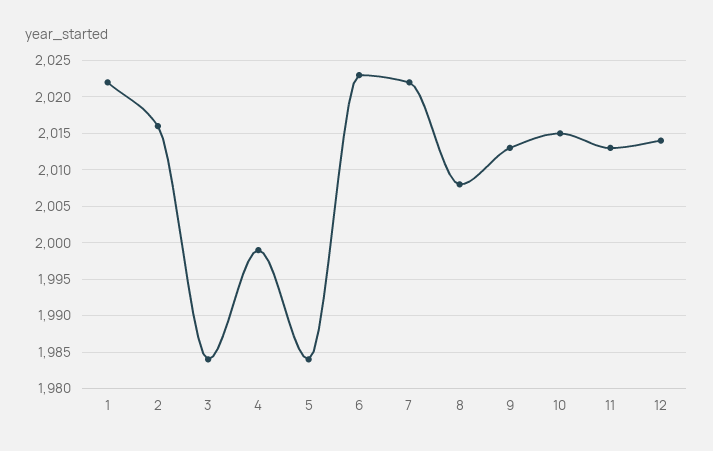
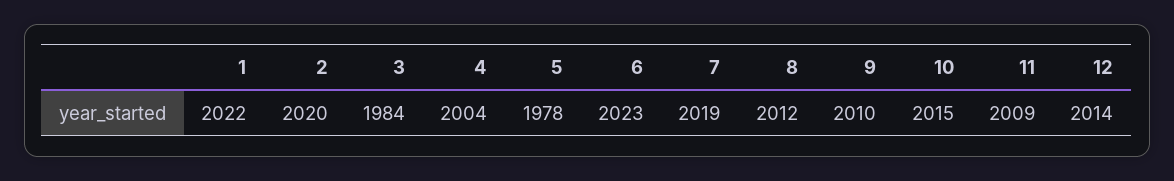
2: 2016 -> 2020
4: 1999 -> 2004
5: 1984 -> 1978
7: 2022 -> 2019
8: 2008 -> 2012
9: 2013 -> 2010
11: 2013 -> 2009

